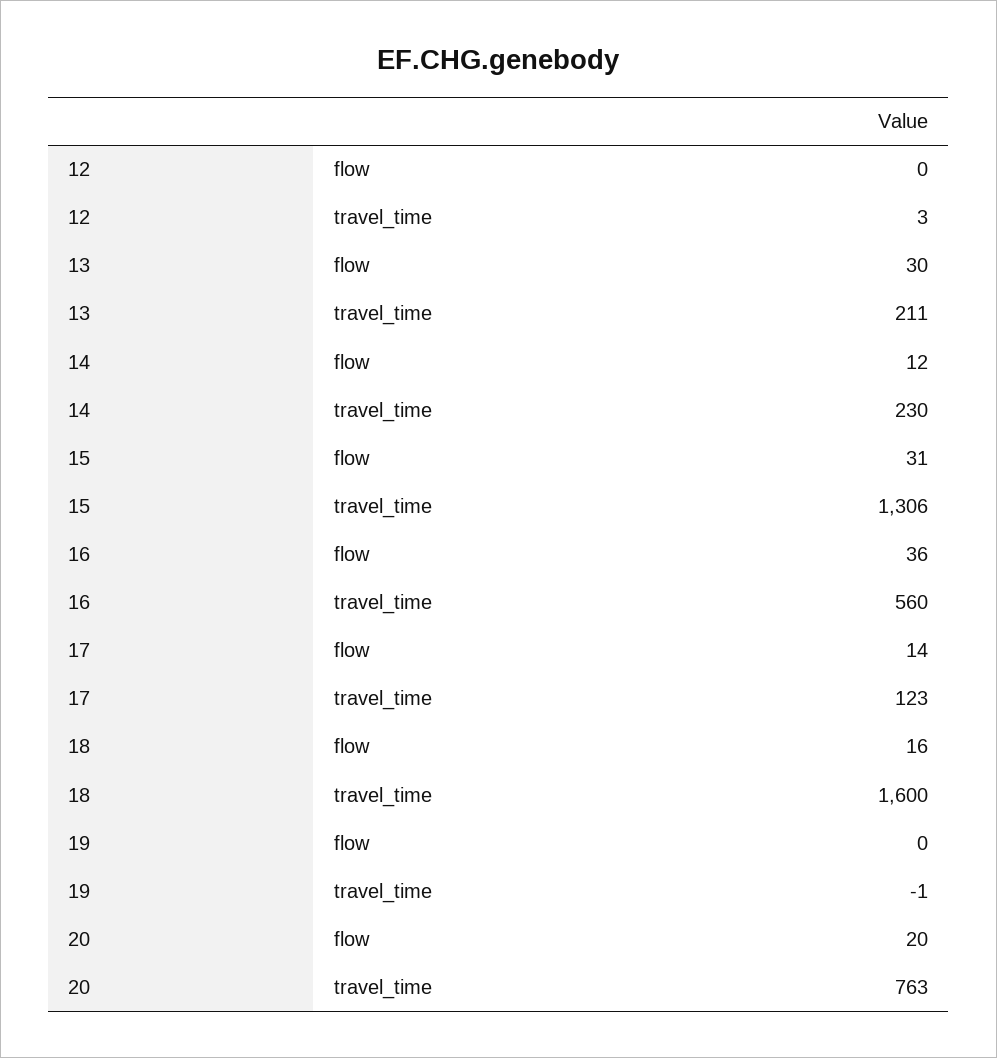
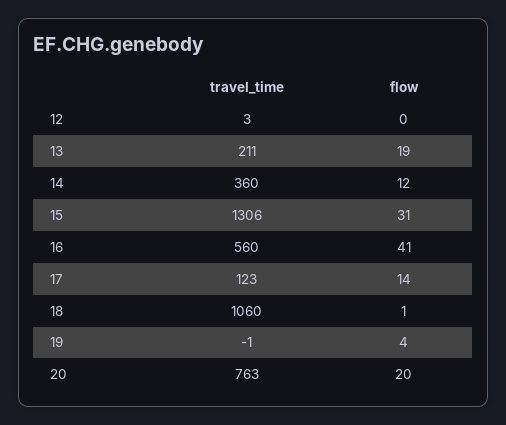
13, flow: 30 -> 19
14, travel_time: 230 -> 360
16, flow: 36 -> 41
18, flow: 16 -> 1
18, travel_time: 1600 -> 1060
19, flow: 0 -> 4

